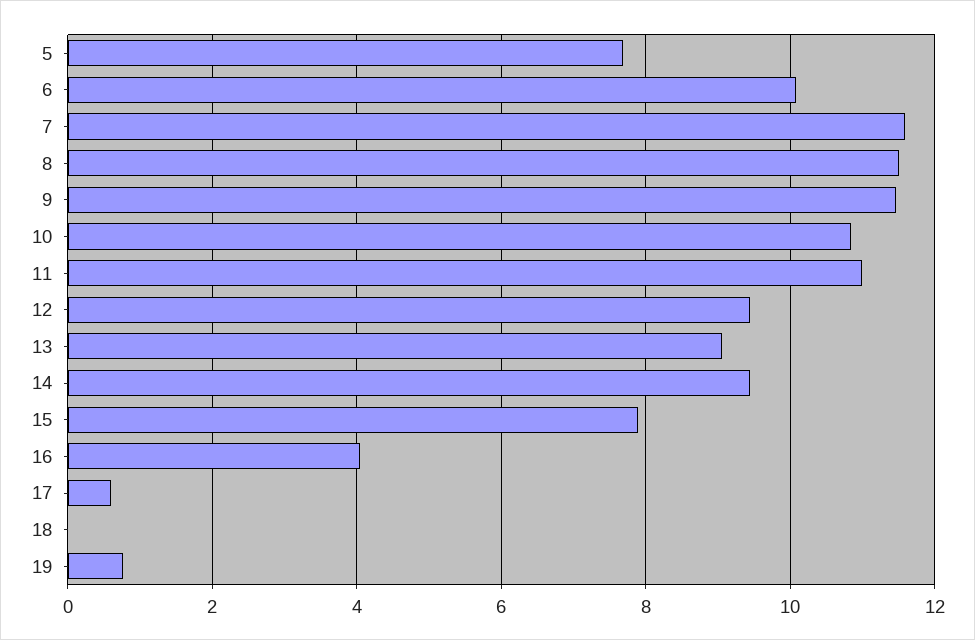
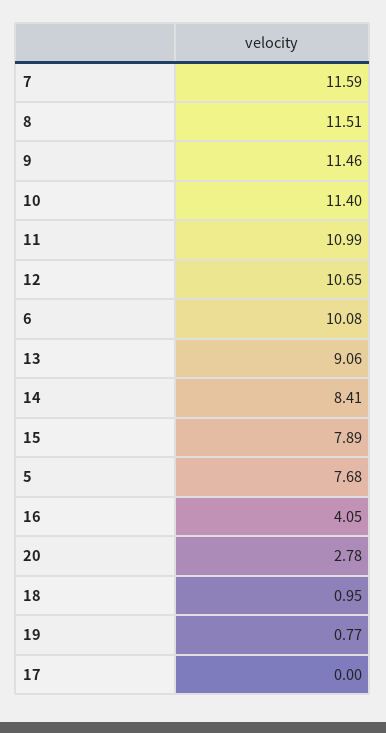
10: 10.8 -> 11.4
12: 9.4 -> 10.65
14: 9.4 -> 8.41
17: 0.6 -> 0
18: 0 -> 0.95
20: none -> 2.78

